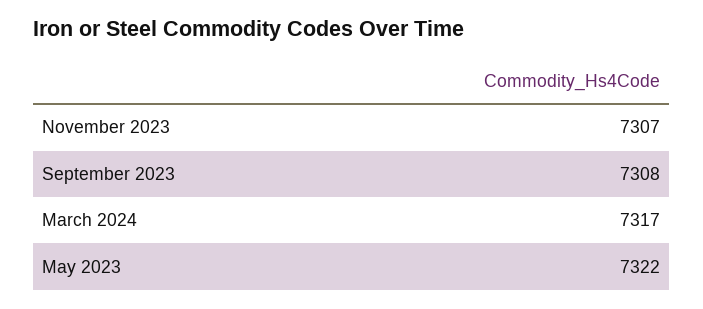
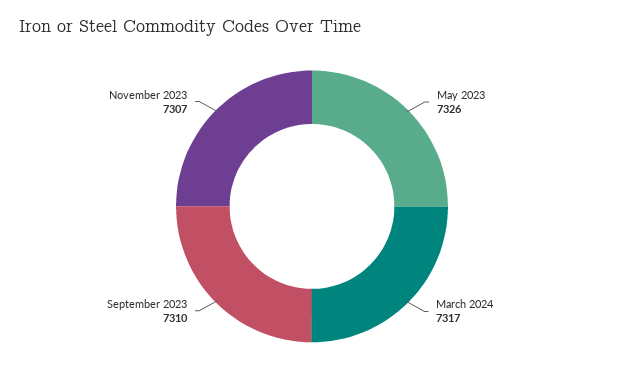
September 2023: 7308 -> 7310
May 2023: 7322 -> 7326

